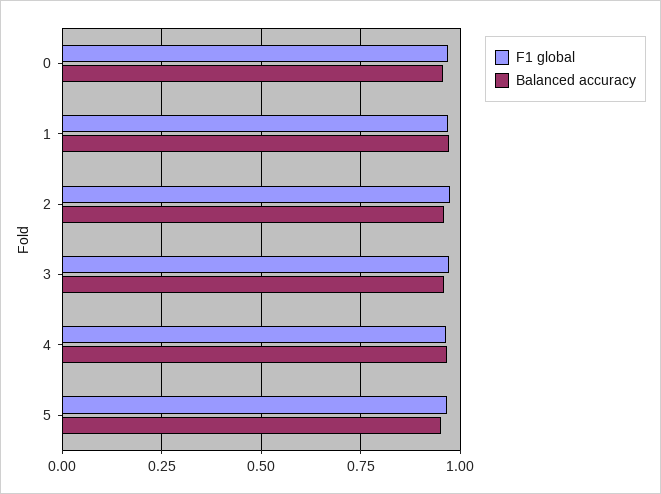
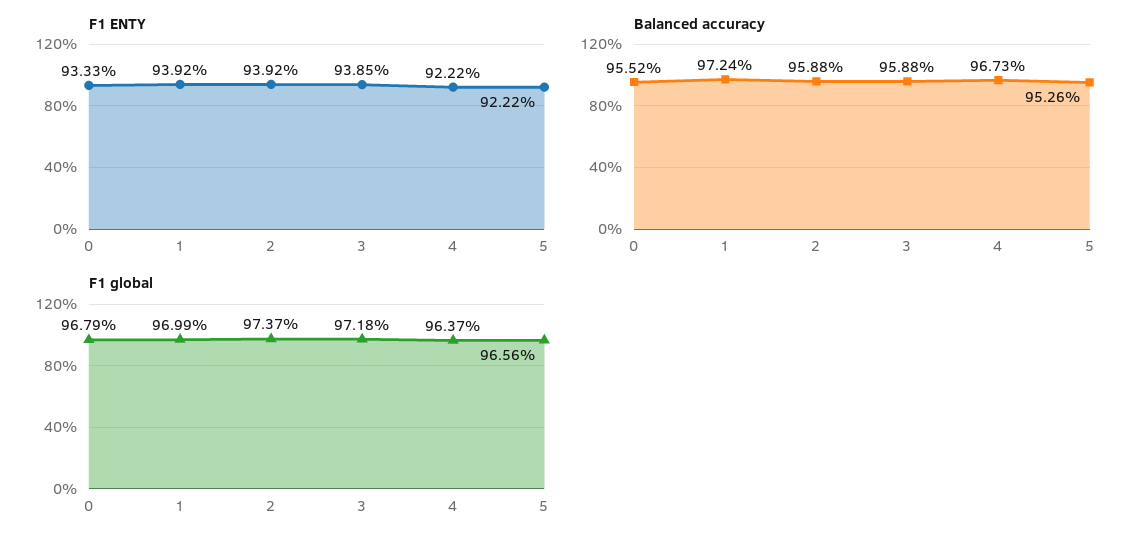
F1 ENTY, 0: none -> 0.9333
F1 ENTY, 1: none -> 0.9392
F1 ENTY, 2: none -> 0.9392
F1 ENTY, 3: none -> 0.9385
F1 ENTY, 4: none -> 0.9222
F1 ENTY, 5: none -> 0.9222

